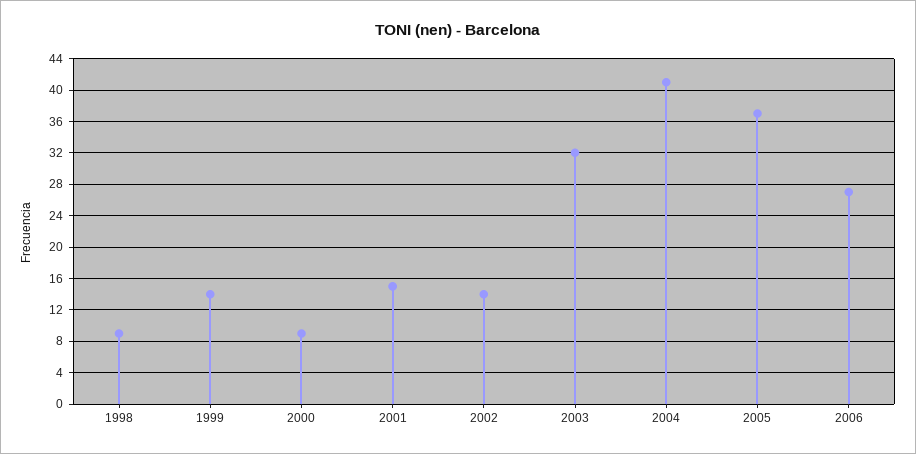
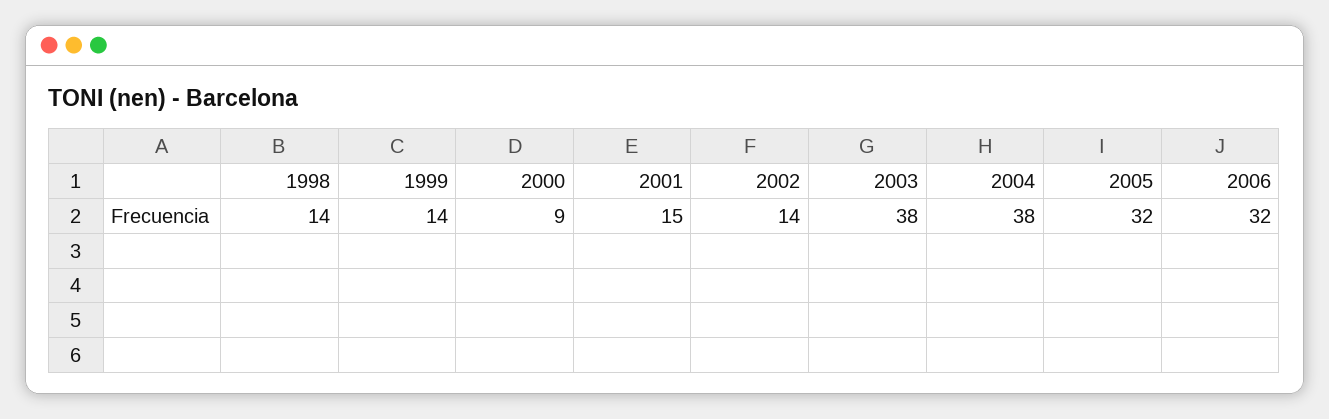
1998: 9 -> 14
2003: 32 -> 38
2004: 41 -> 38
2005: 37 -> 32
2006: 27 -> 32

